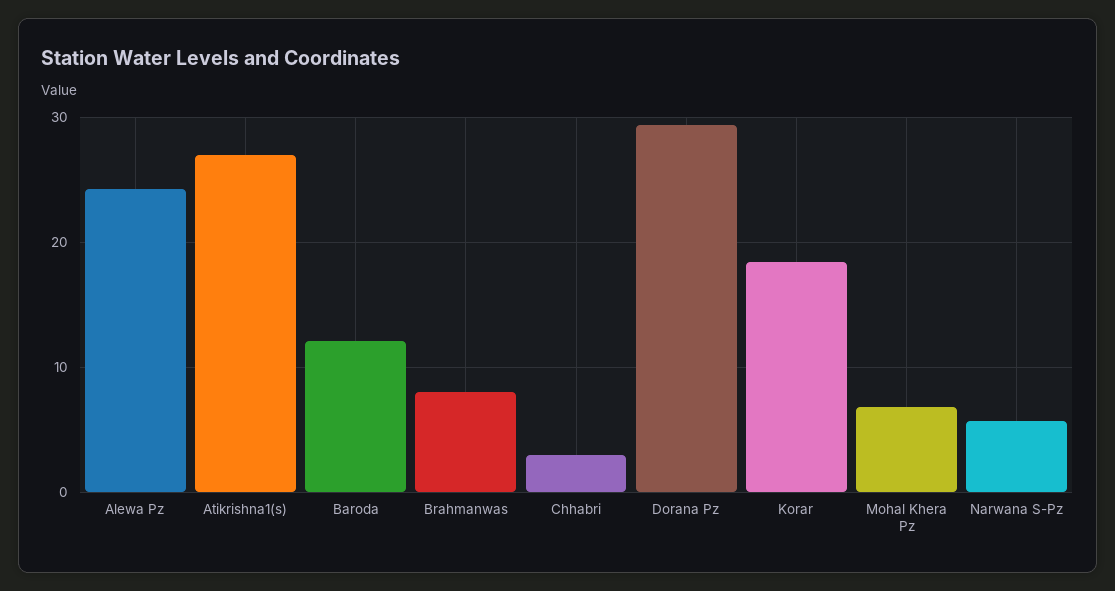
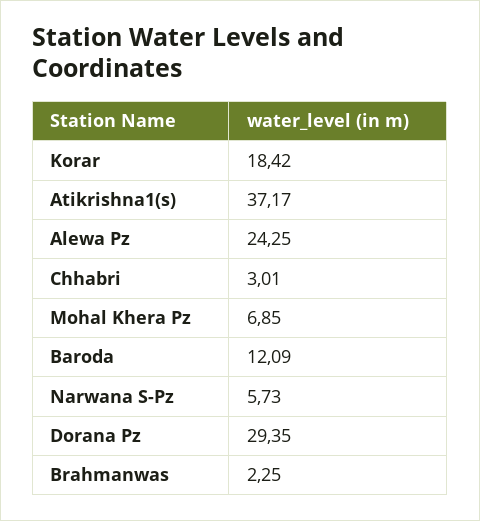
Atikrishna1(s): 27 -> 37.17
Brahmanwas: 8 -> 2.25

